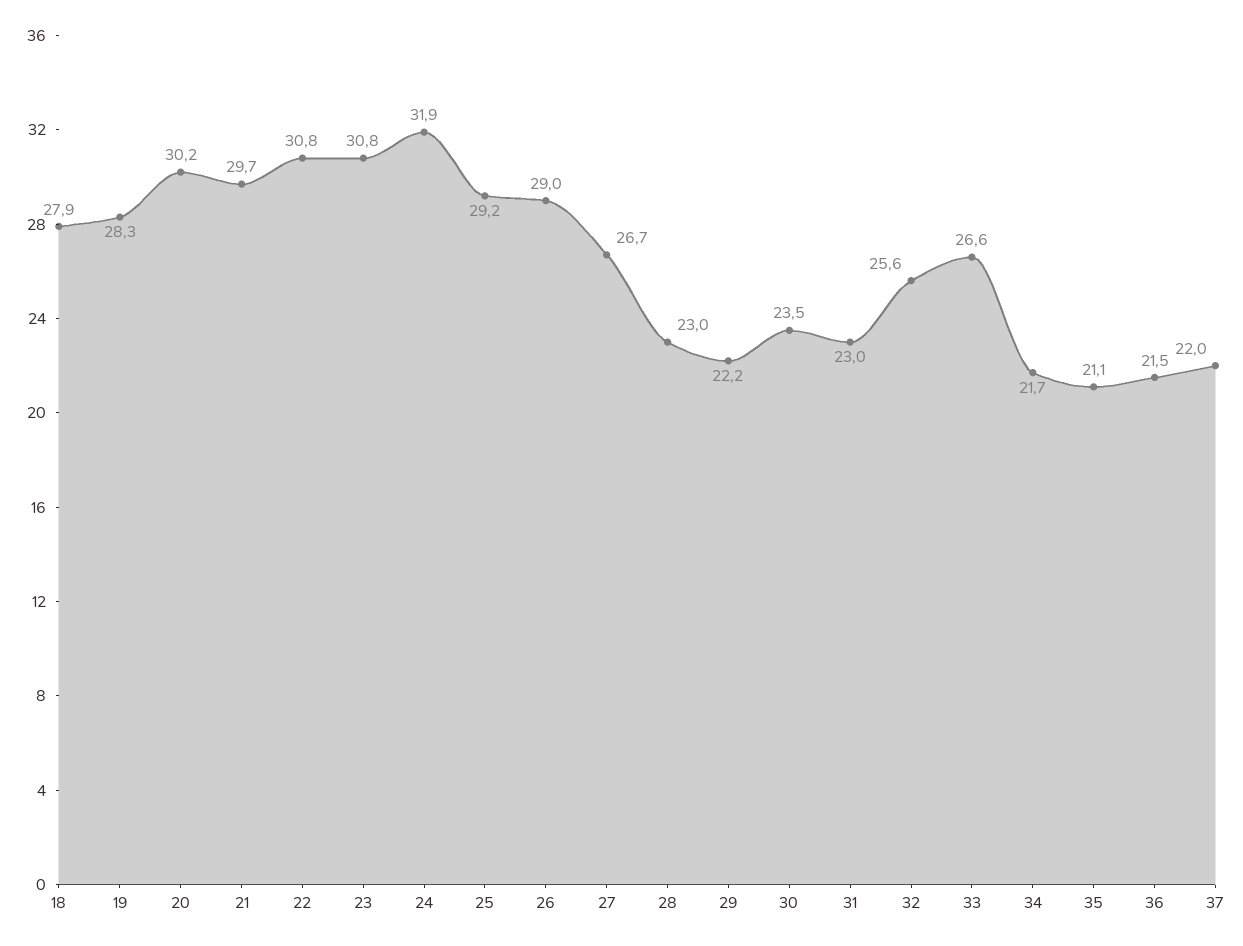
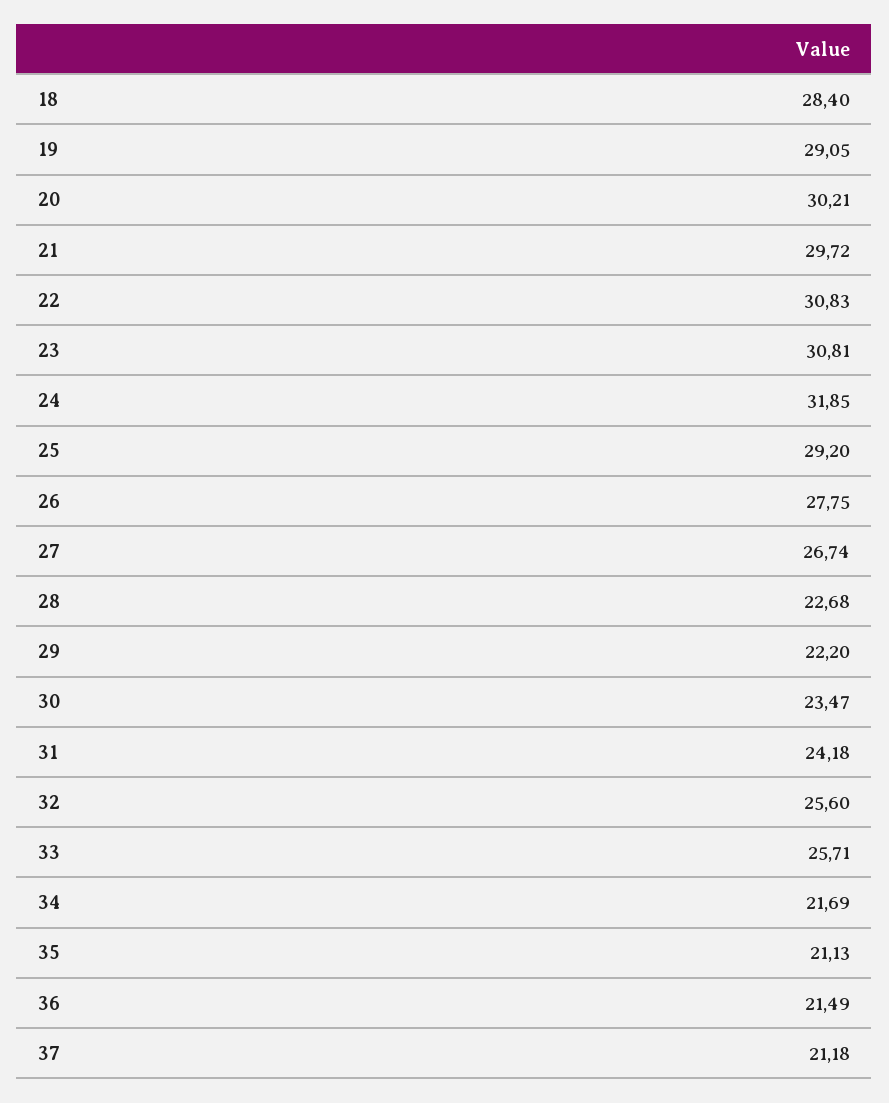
18: 27.9 -> 28.4
19: 28.3 -> 29.05
26: 29 -> 27.75
28: 23 -> 22.68
31: 23 -> 24.18
33: 26.6 -> 25.71
37: 22 -> 21.18

